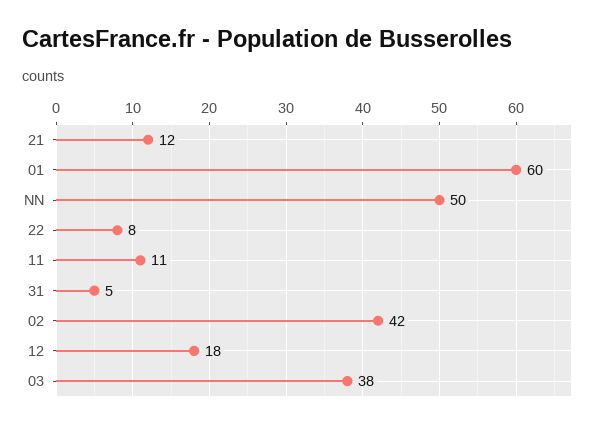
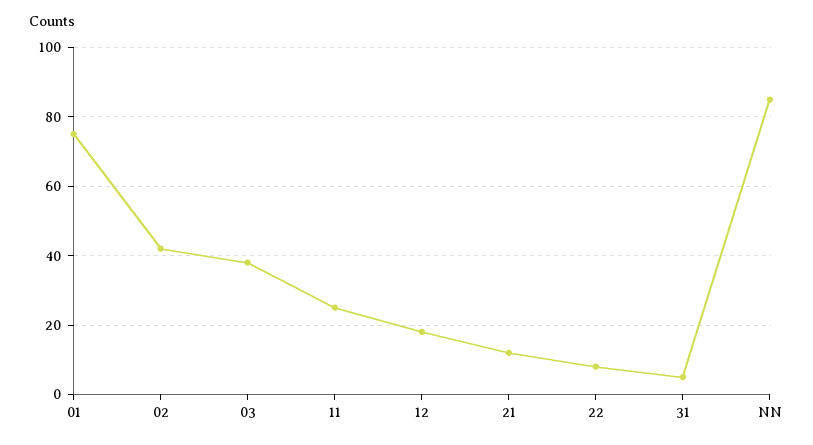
01: 60 -> 75
NN: 50 -> 85
11: 11 -> 25

